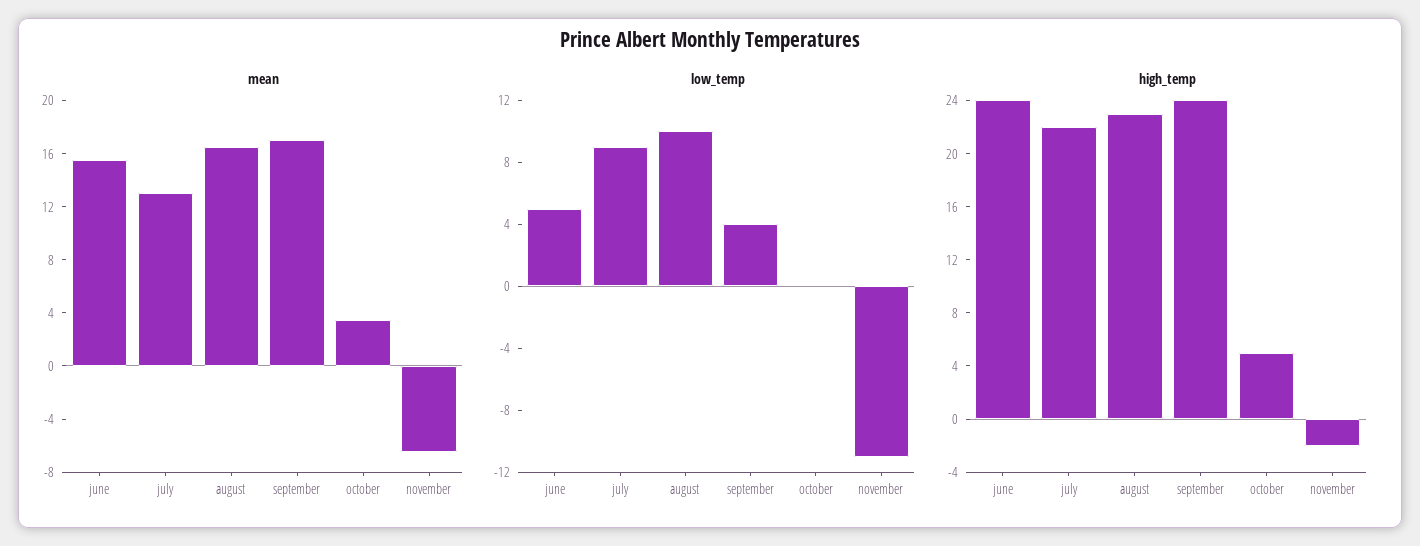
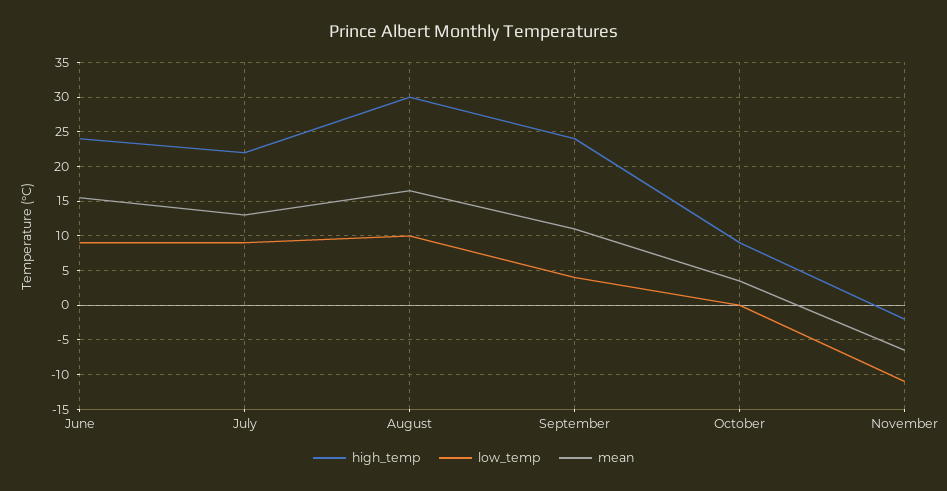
mean, september: 17 -> 11
low_temp, june: 5 -> 9
high_temp, august: 23 -> 30
high_temp, october: 5 -> 9

